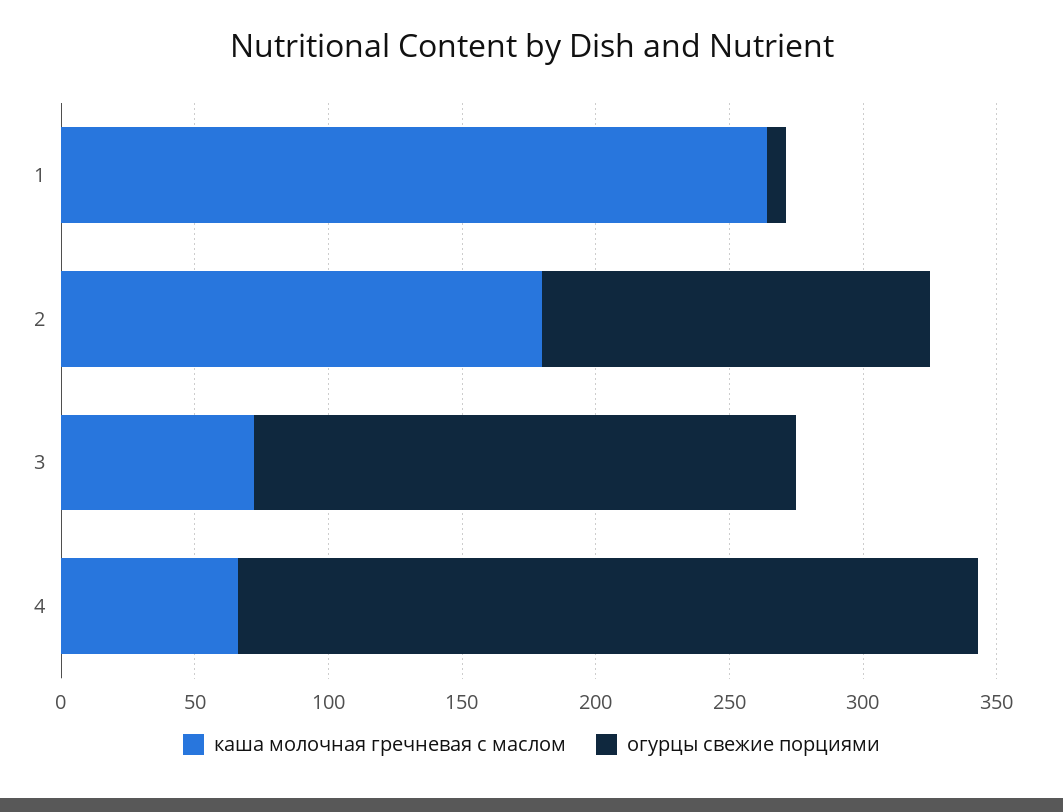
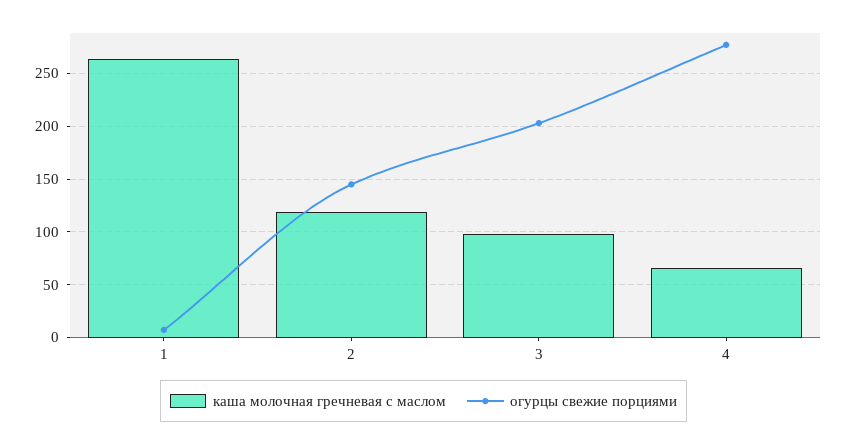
каша молочная гречневая с маслом, 2: 180 -> 120
каша молочная гречневая с маслом, 3: 70 -> 100

